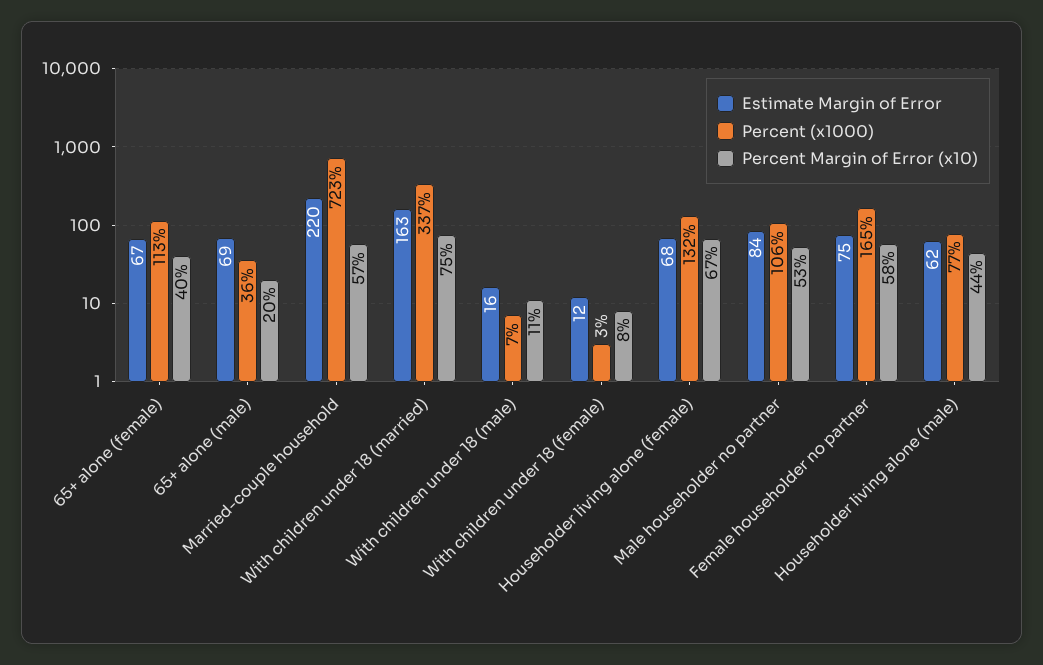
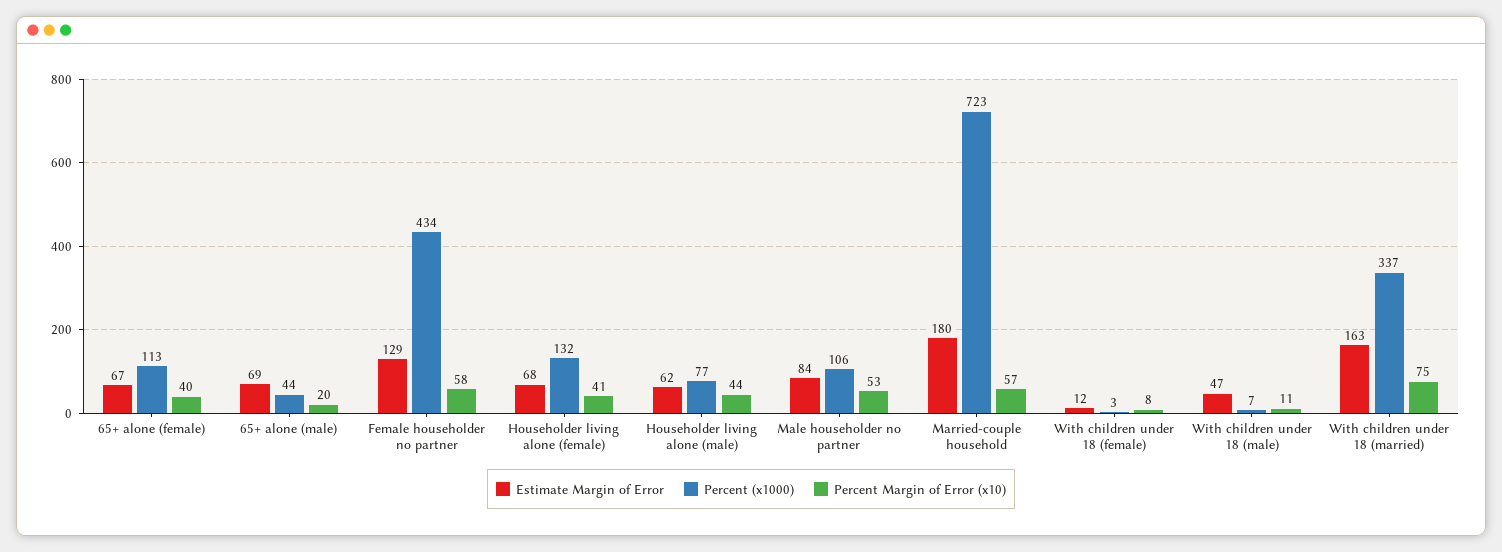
Percent (x1000), 65+ alone (male): 36 -> 44
Estimate Margin of Error, Married-couple household: 220 -> 180
Estimate Margin of Error, With children under 18 (male): 16 -> 47
Percent Margin of Error (x10), Householder living alone (female): 67 -> 41
Estimate Margin of Error, Female householder no partner: 75 -> 129
Percent (x1000), Female householder no partner: 165 -> 434

